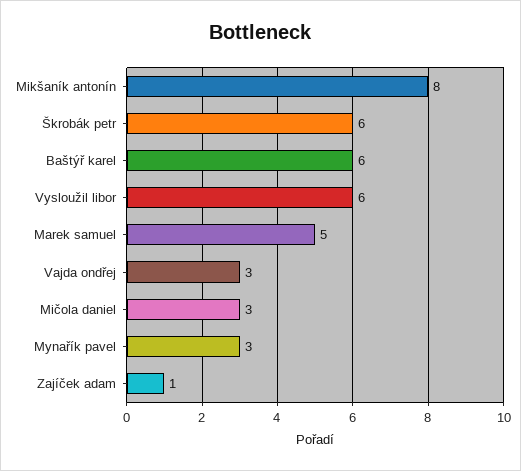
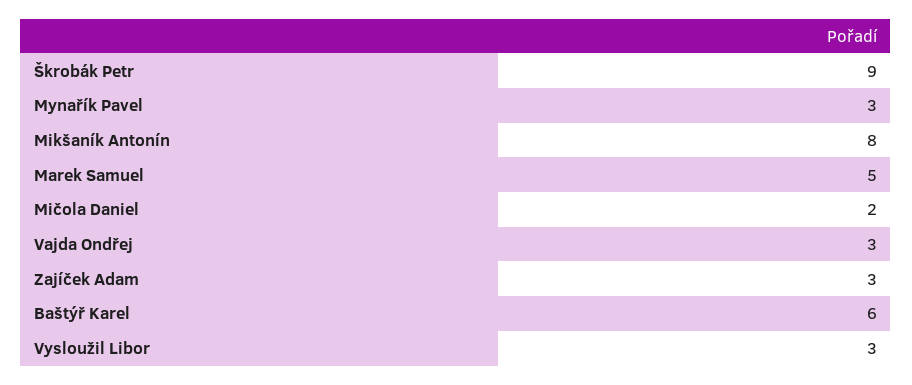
Škrobák petr: 6 -> 9
Vysloužil libor: 6 -> 3
Mičola daniel: 3 -> 2
Zajíček adam: 1 -> 3

